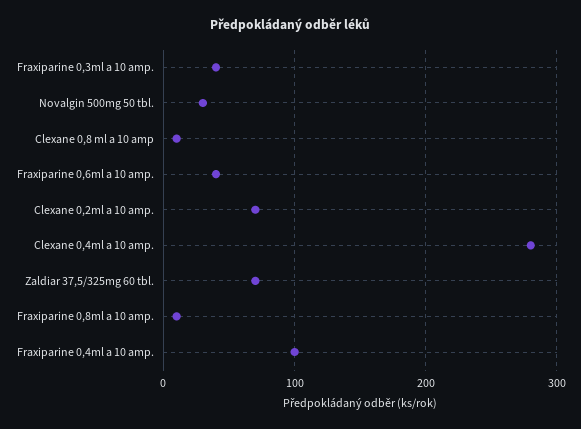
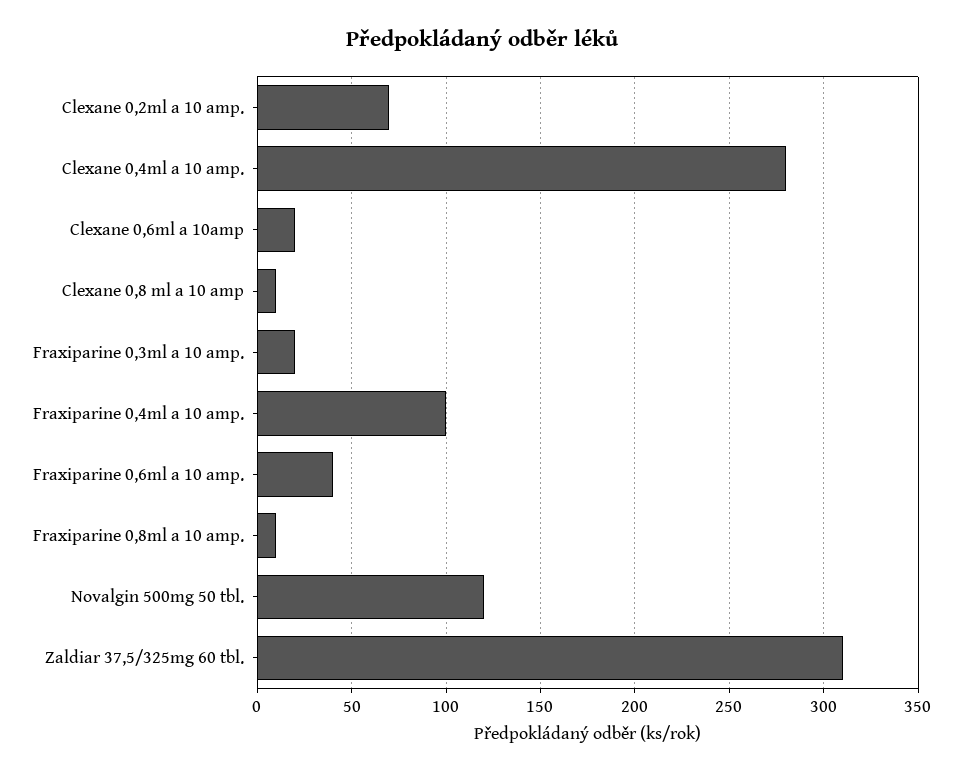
Fraxiparine 0,3ml a 10 amp.: 40 -> 20
Novalgin 500mg 50 tbl.: 30 -> 120
Zaldiar 37,5/325mg 60 tbl.: 70 -> 310
Clexane 0,6ml a 10amp: none -> 20

